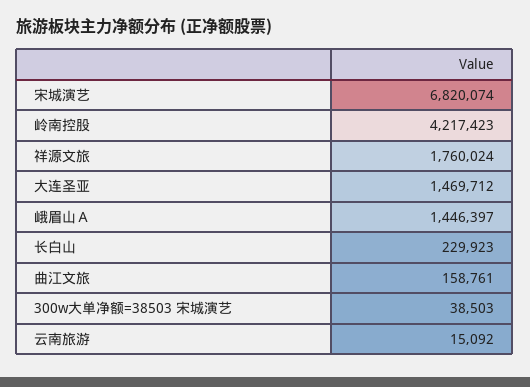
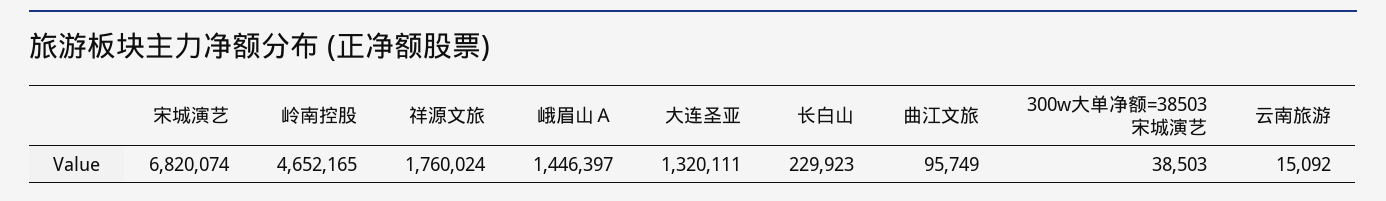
岭南控股: 4217423 -> 4652165
大连圣亚: 1469712 -> 1320111
曲江文旅: 158761 -> 95749

